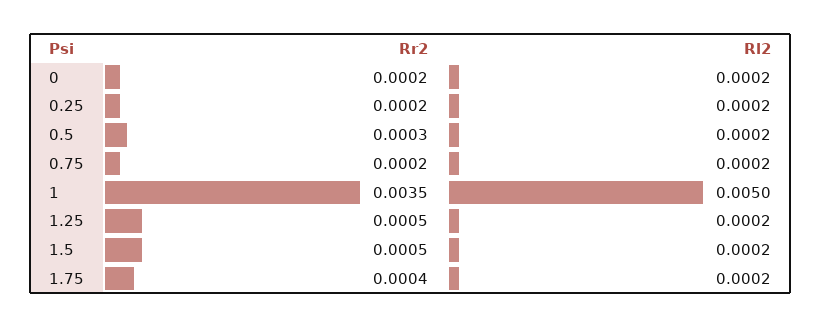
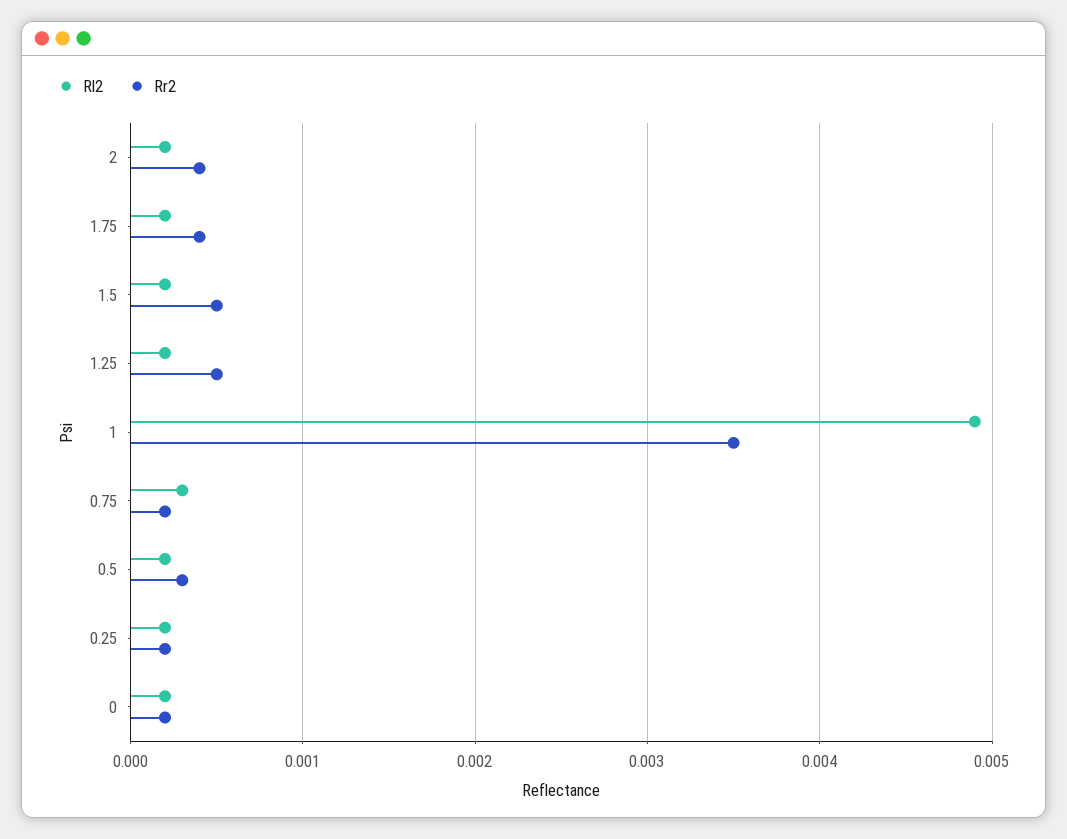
Rl2, 0.75: 0.0002 -> 0.0003
Rl2, 1: 0.005 -> 0.0049
Rl2, 2: none -> 0.0002
Rr2, 2: none -> 0.0004

